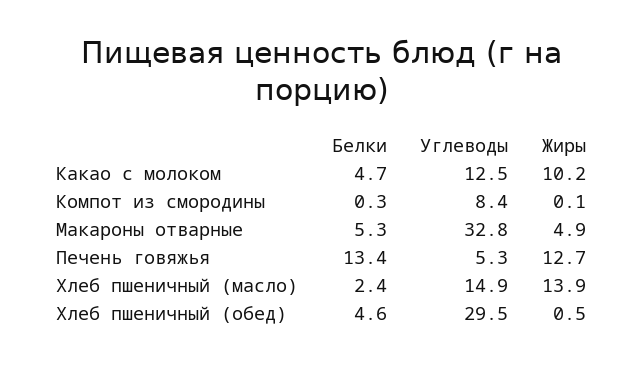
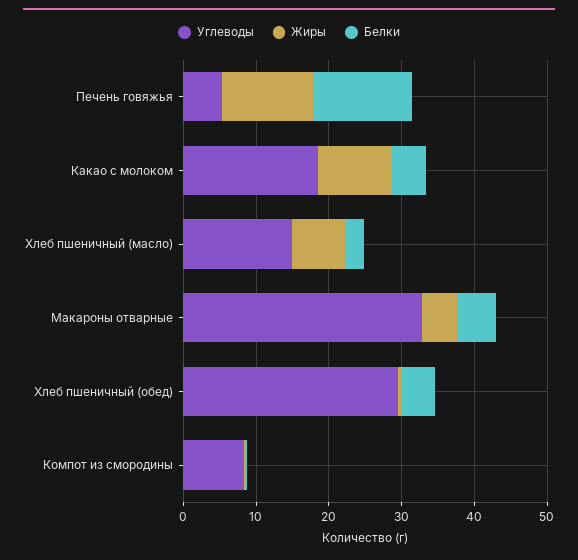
Углеводы, Какао с молоком: 12.5 -> 18
Жиры, Хлеб пшеничный (масло): 13.9 -> 8

